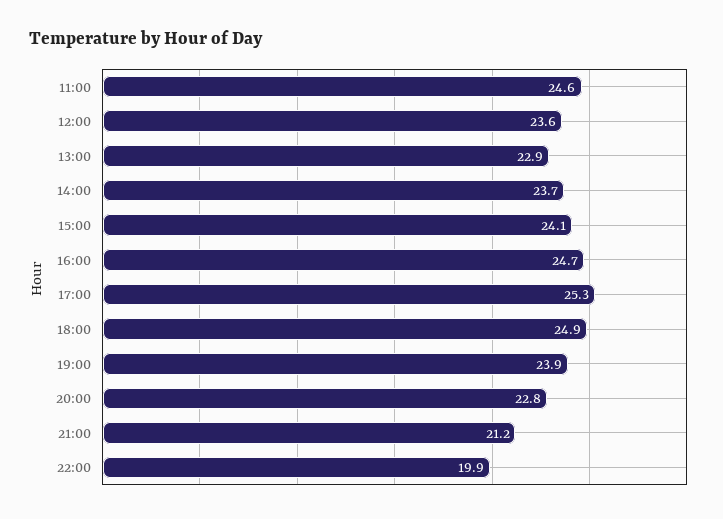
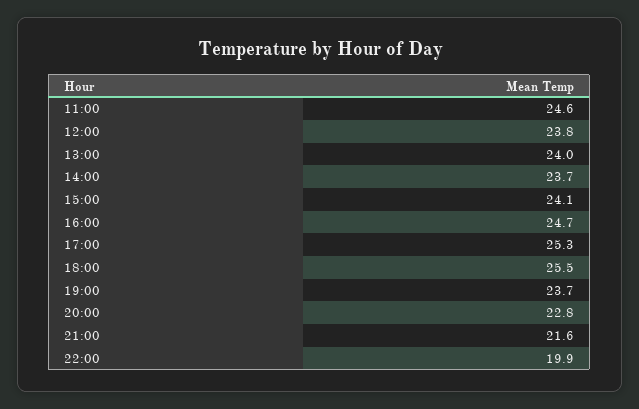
12:00: 23.6 -> 23.8
13:00: 22.9 -> 24
18:00: 24.9 -> 25.5
19:00: 23.9 -> 23.7
21:00: 21.2 -> 21.6

